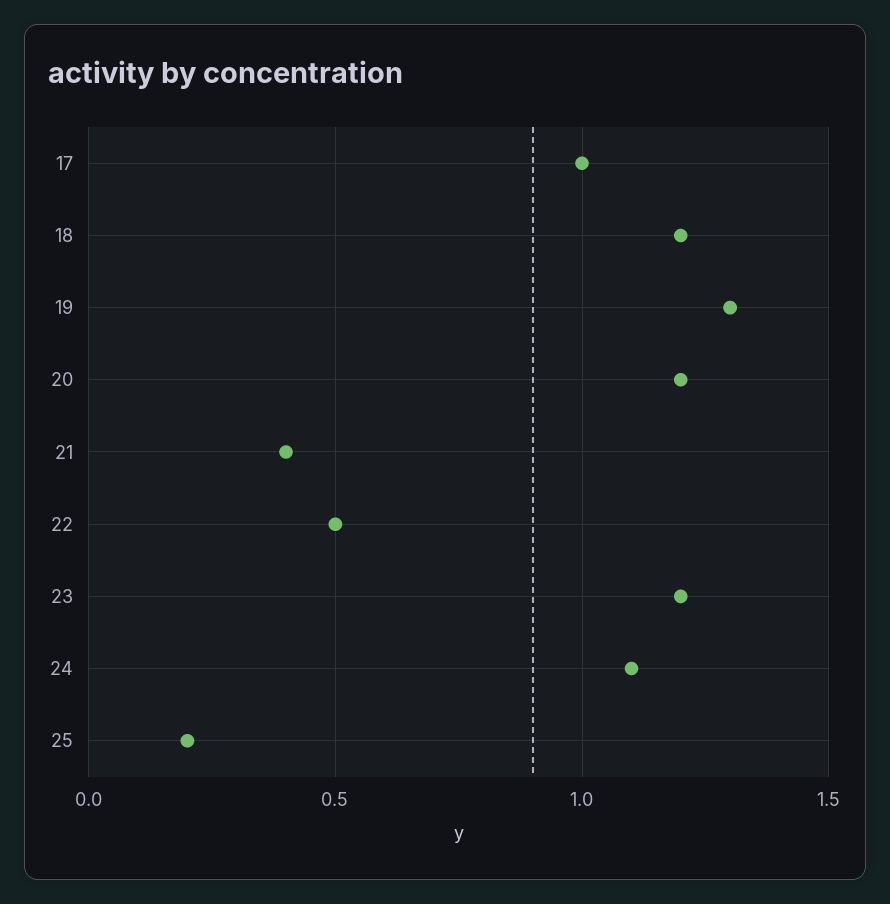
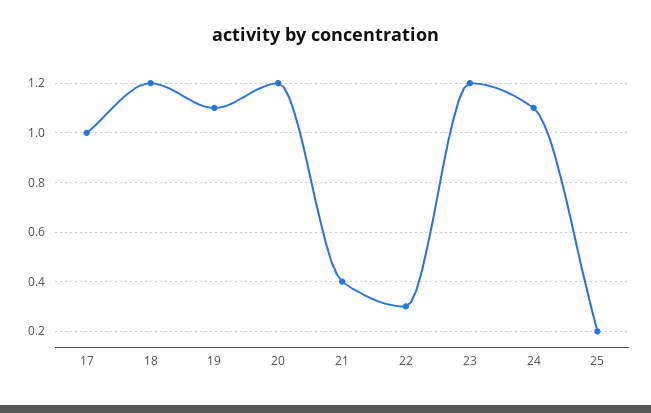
19: 1.3 -> 1.1
22: 0.5 -> 0.3

